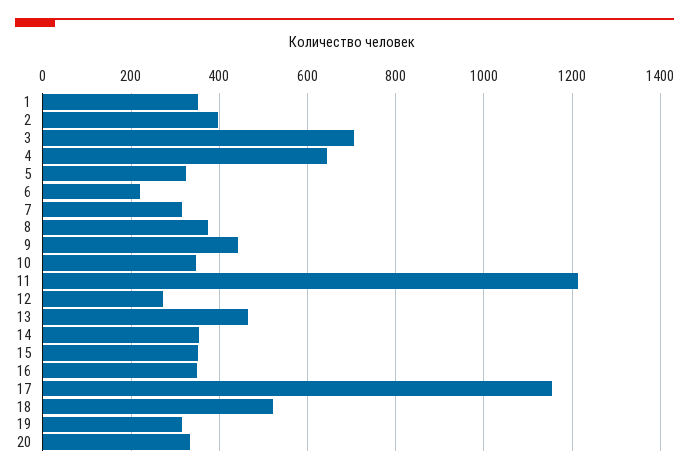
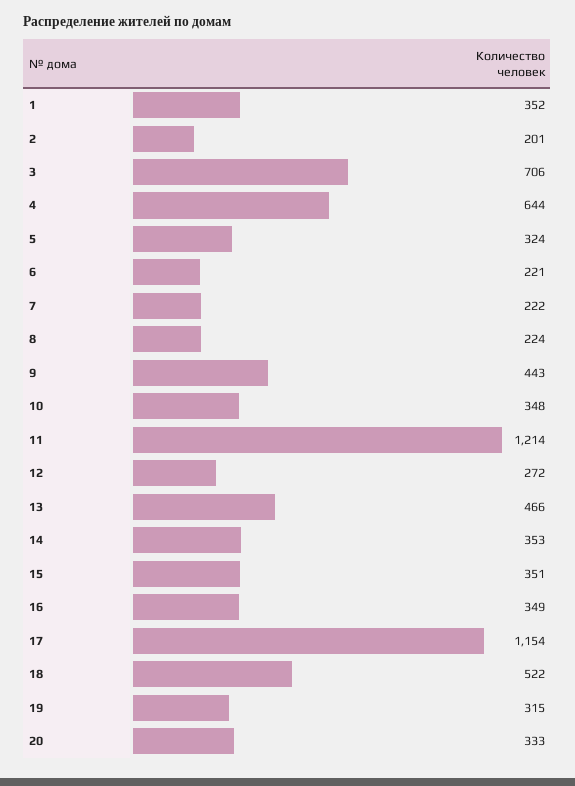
2: 400 -> 201
7: 320 -> 222
8: 380 -> 224

